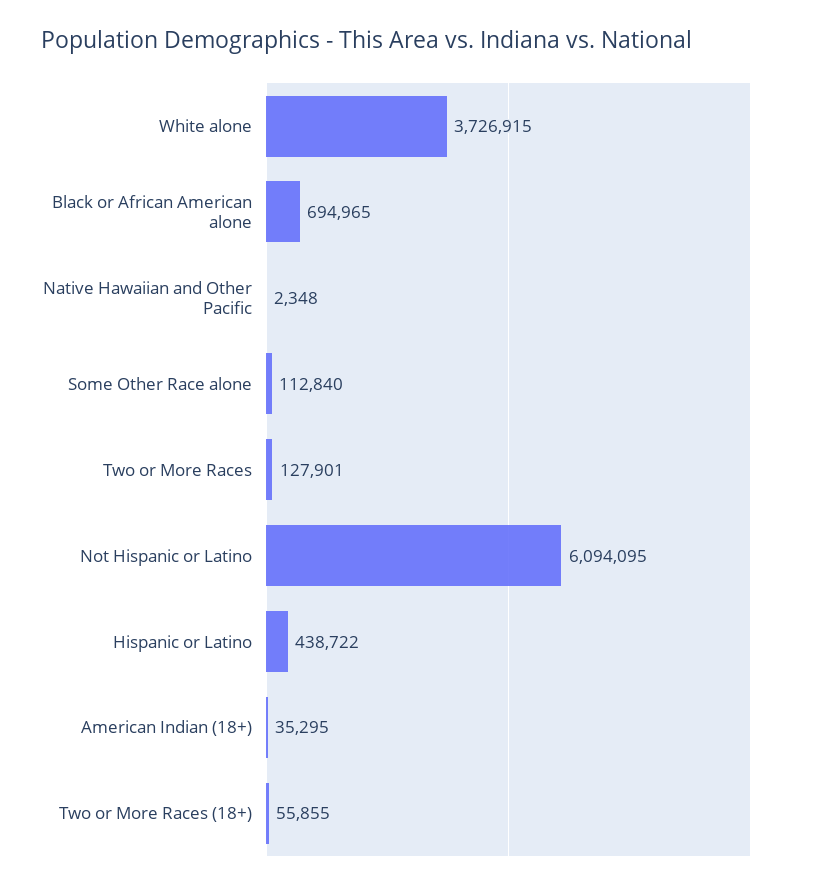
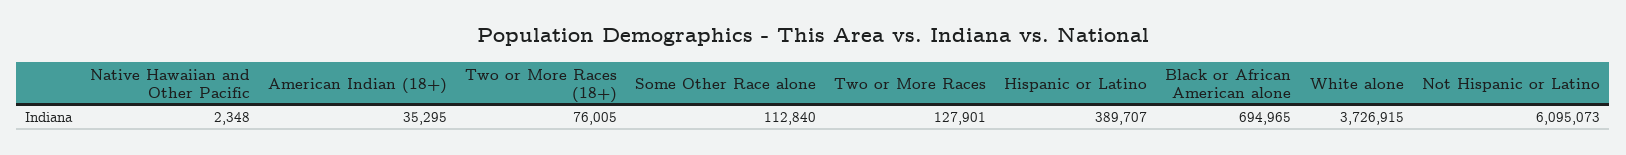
Not Hispanic or Latino: 6094095 -> 6095073
Hispanic or Latino: 438722 -> 389707
Two or More Races (18+): 55855 -> 76005

